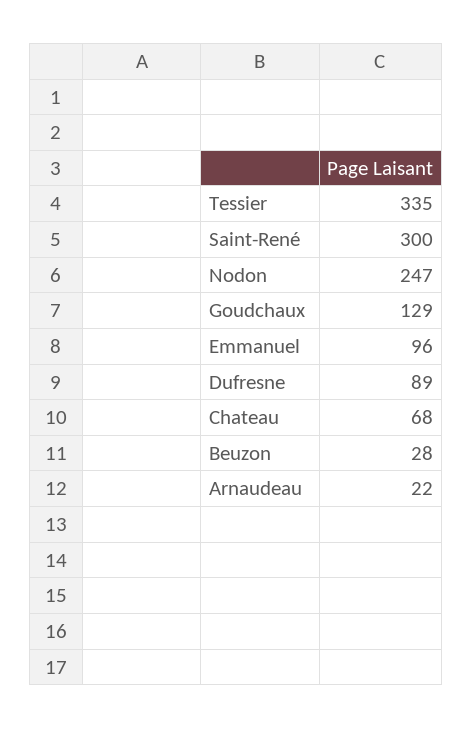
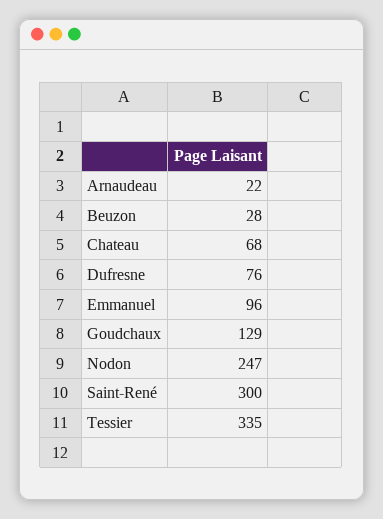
Dufresne: 89 -> 76

